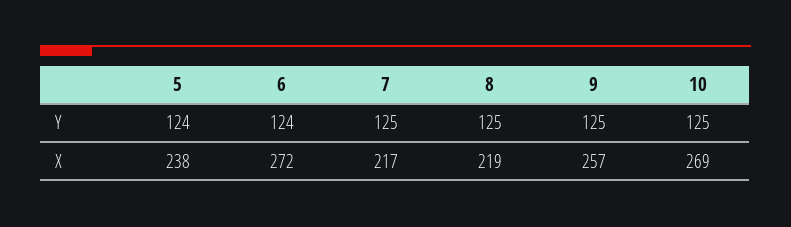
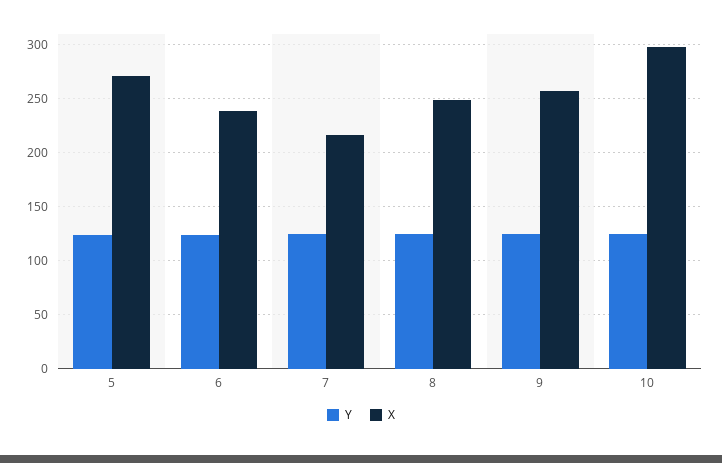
X, 5: 238 -> 270
X, 6: 272 -> 240
X, 8: 219 -> 250
X, 10: 269 -> 300

